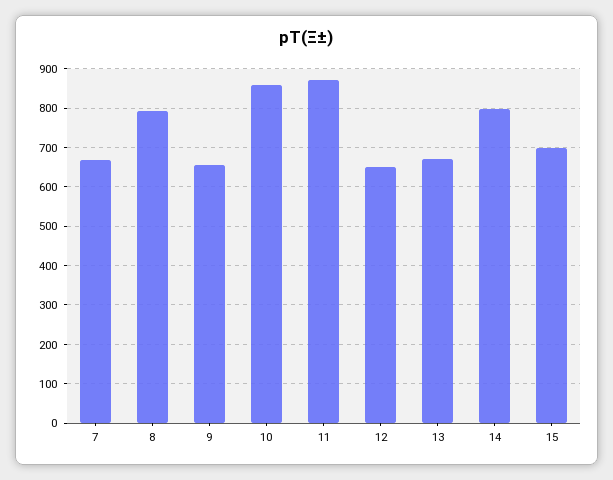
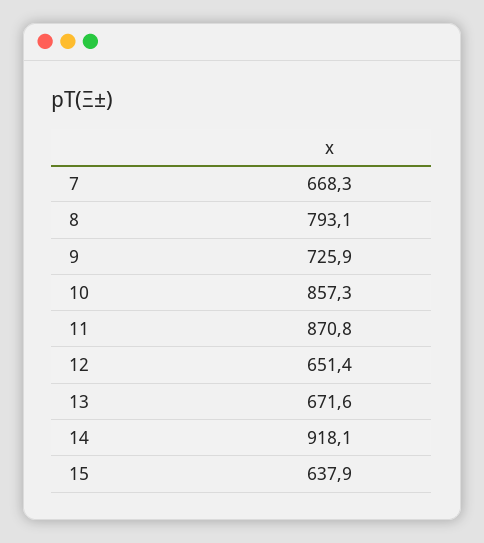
9: 660 -> 725.9
14: 800 -> 918.1
15: 700 -> 637.9

